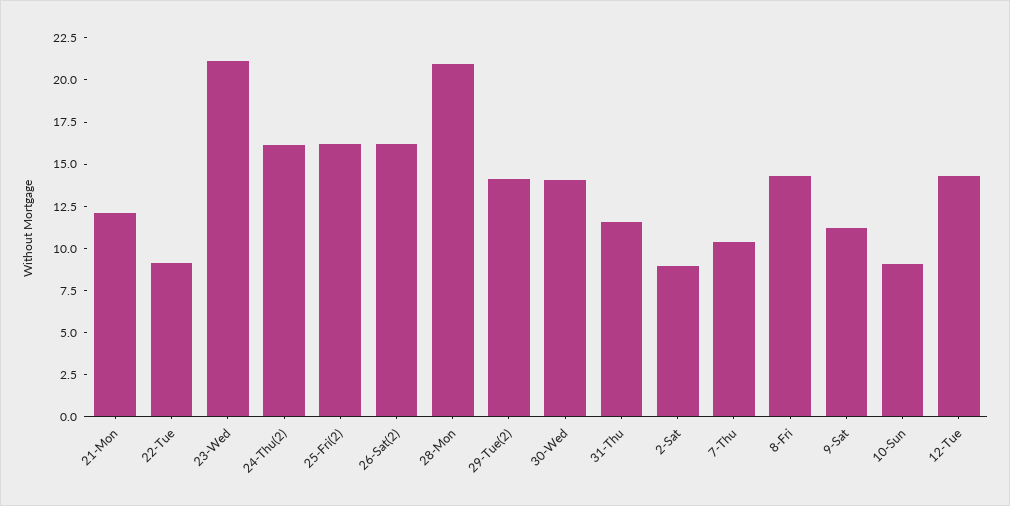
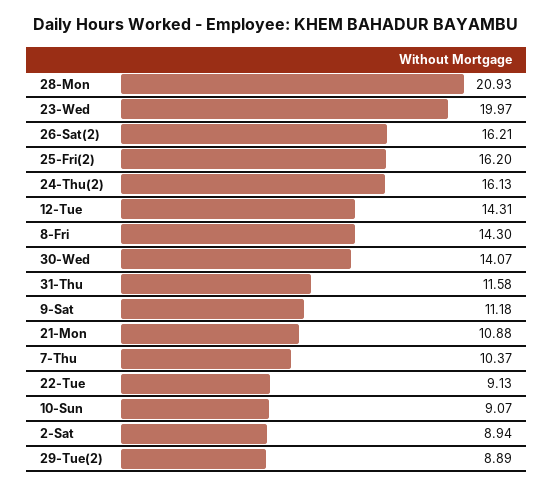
21-Mon: 12 -> 10.88
23-Wed: 21 -> 19.97
29-Tue(2): 14 -> 8.89

